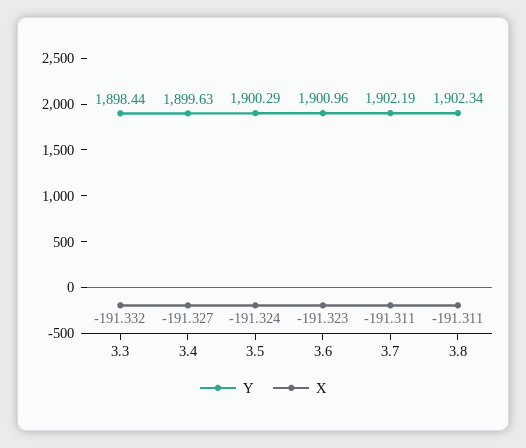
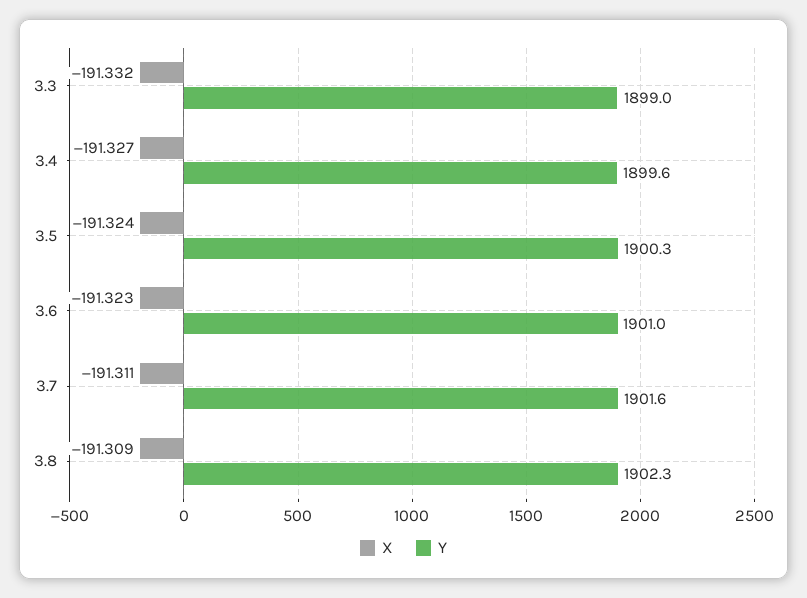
Y, 3.3: 1898.44 -> 1899
Y, 3.7: 1902.19 -> 1901.6
X, 3.8: -191.311 -> -191.309

